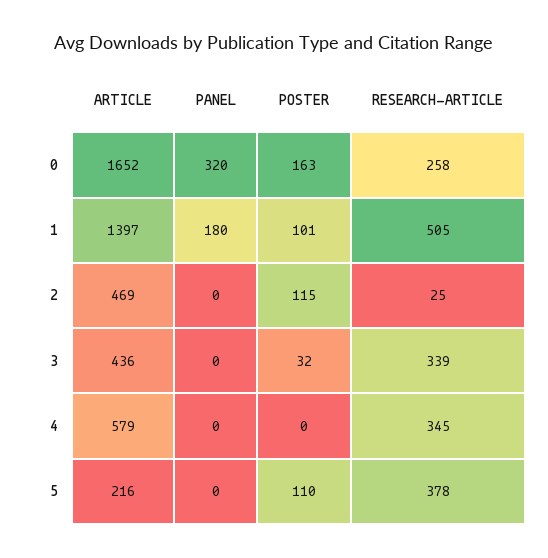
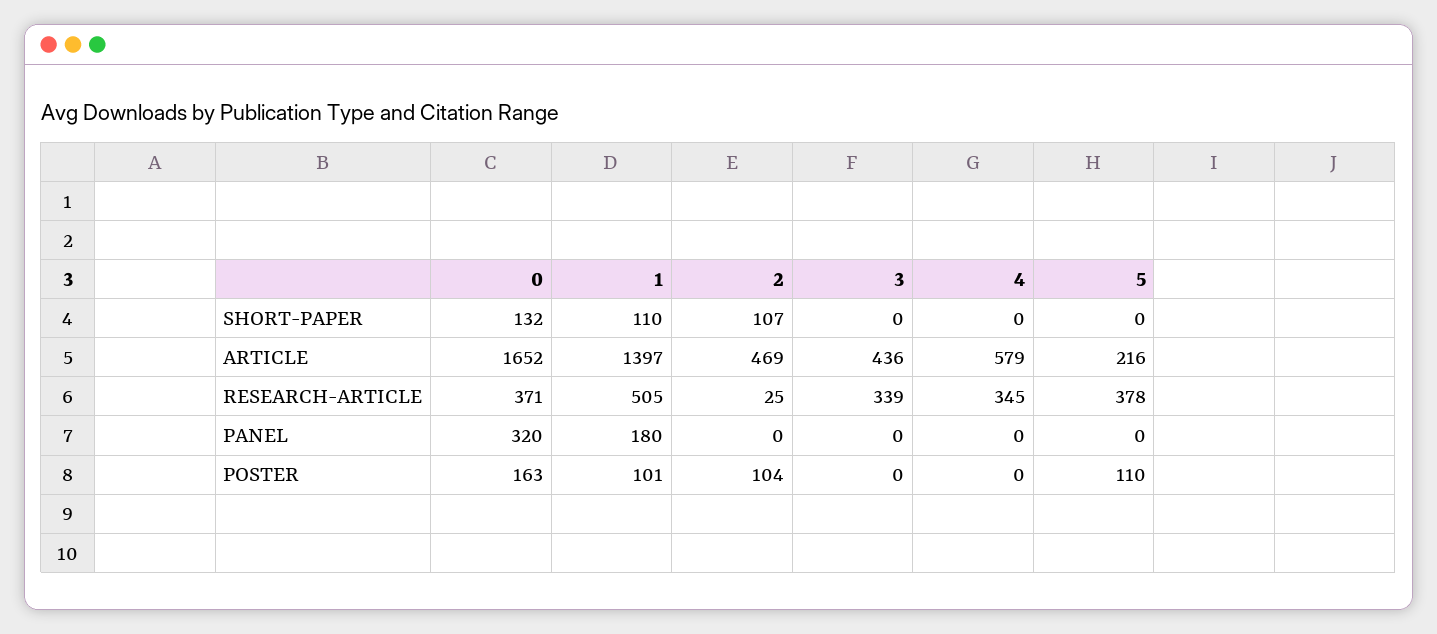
RESEARCH-ARTICLE, 0: 258 -> 371
POSTER, 2: 115 -> 104
POSTER, 3: 32 -> 0
SHORT-PAPER, 0: none -> 132
SHORT-PAPER, 1: none -> 110
SHORT-PAPER, 2: none -> 107
SHORT-PAPER, 3: none -> 0
SHORT-PAPER, 4: none -> 0
SHORT-PAPER, 5: none -> 0

